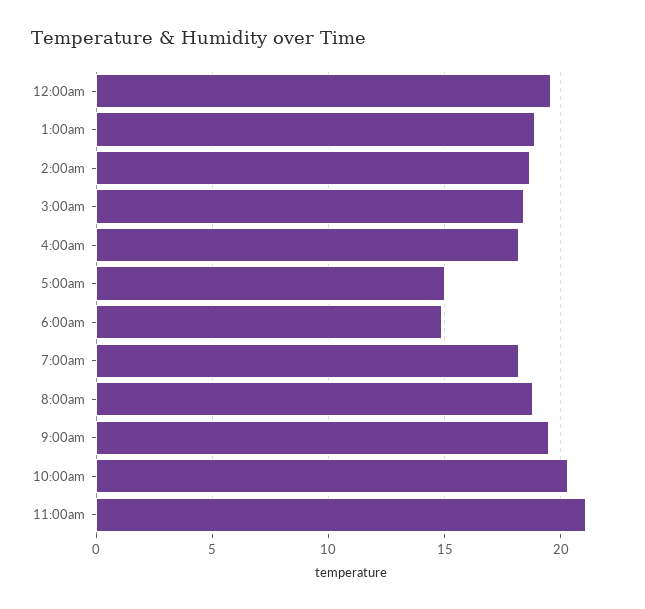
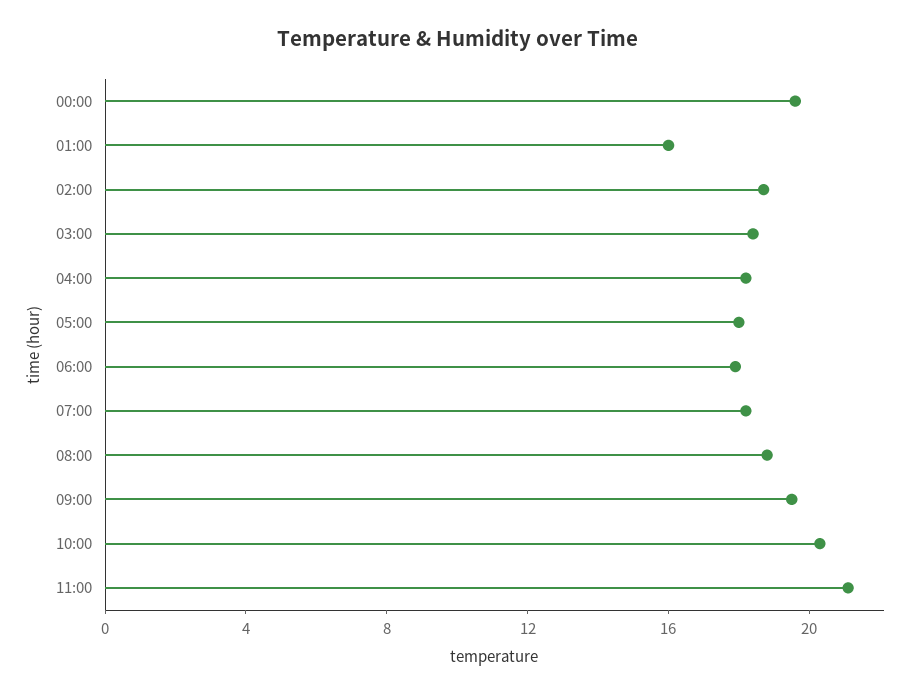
1:00am: 19 -> 16
5:00am: 15 -> 18
6:00am: 15 -> 18

